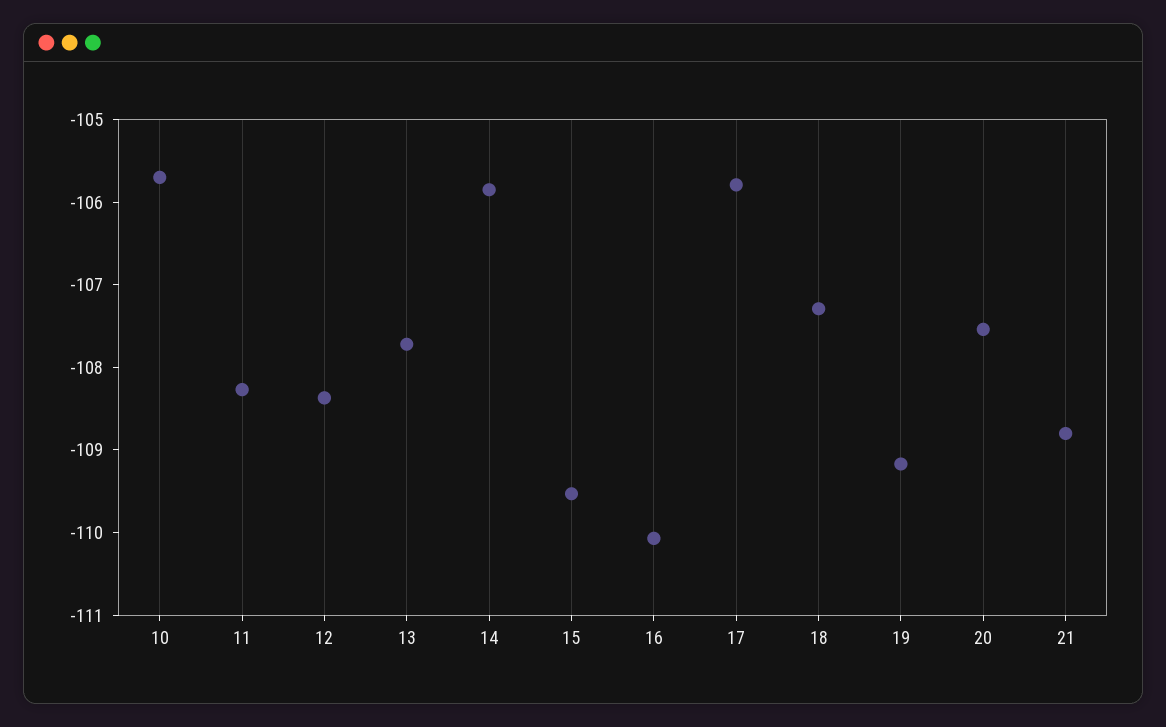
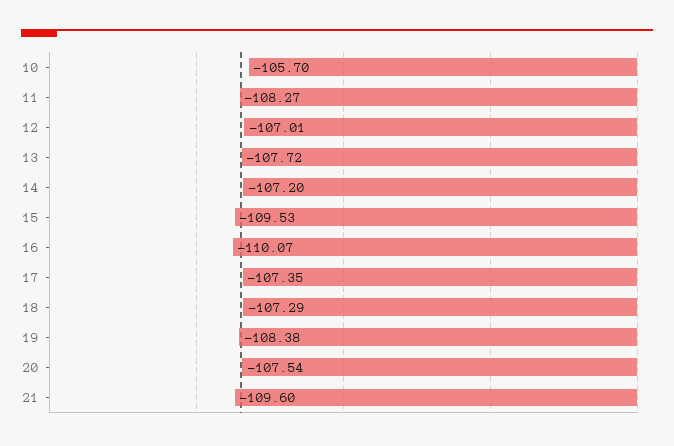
12: -108.4 -> -107.01
14: -105.8 -> -107.2
17: -105.8 -> -107.35
19: -109.2 -> -108.38
21: -108.8 -> -109.6

